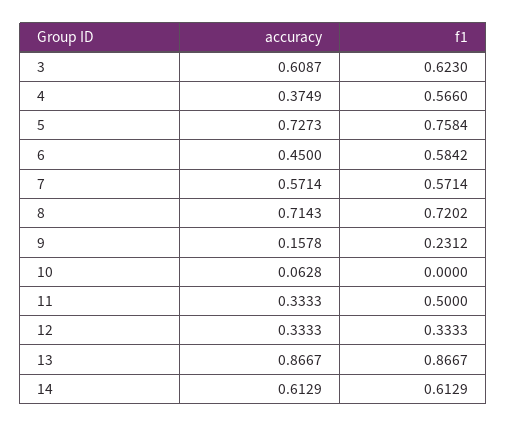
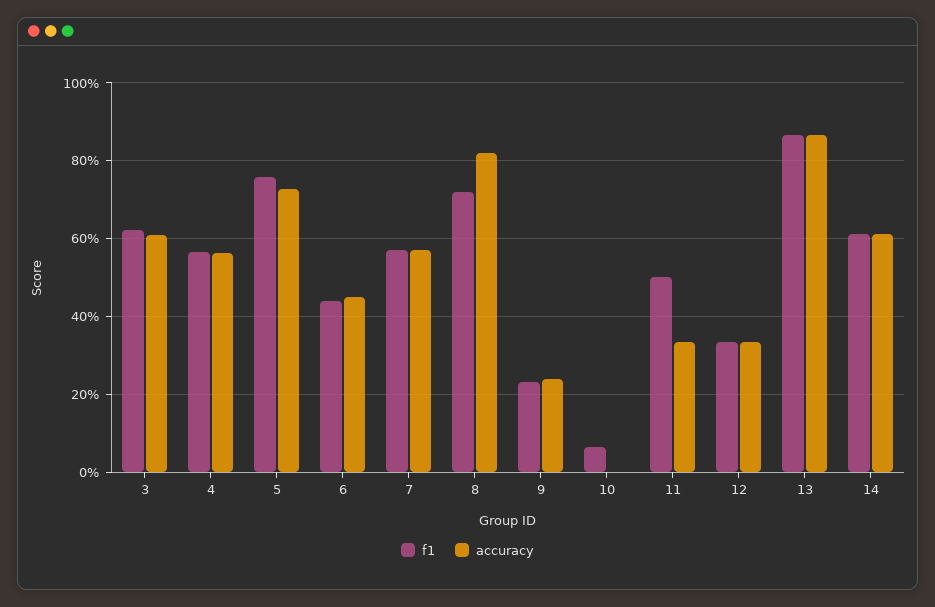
accuracy, 4: 0.3749 -> 0.56
f1, 6: 0.5842 -> 0.44
accuracy, 8: 0.7143 -> 0.82
accuracy, 9: 0.1578 -> 0.24
accuracy, 10: 0.0628 -> 0
f1, 10: 0 -> 0.06

